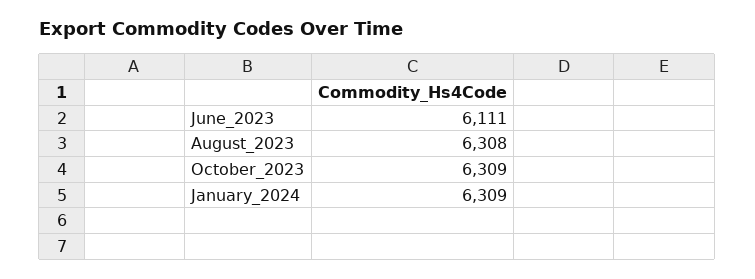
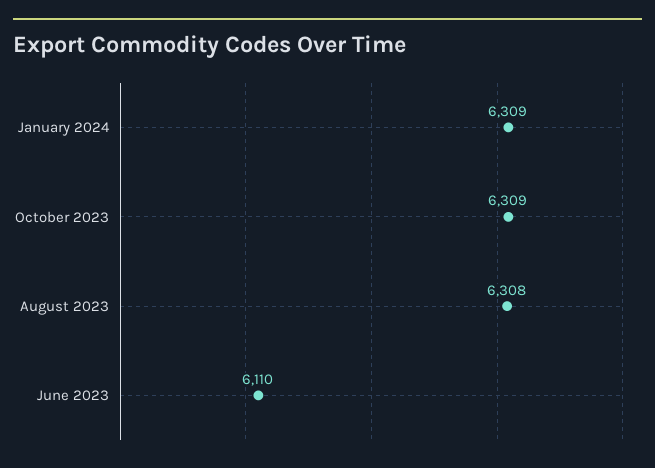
June_2023: 6111 -> 6110

